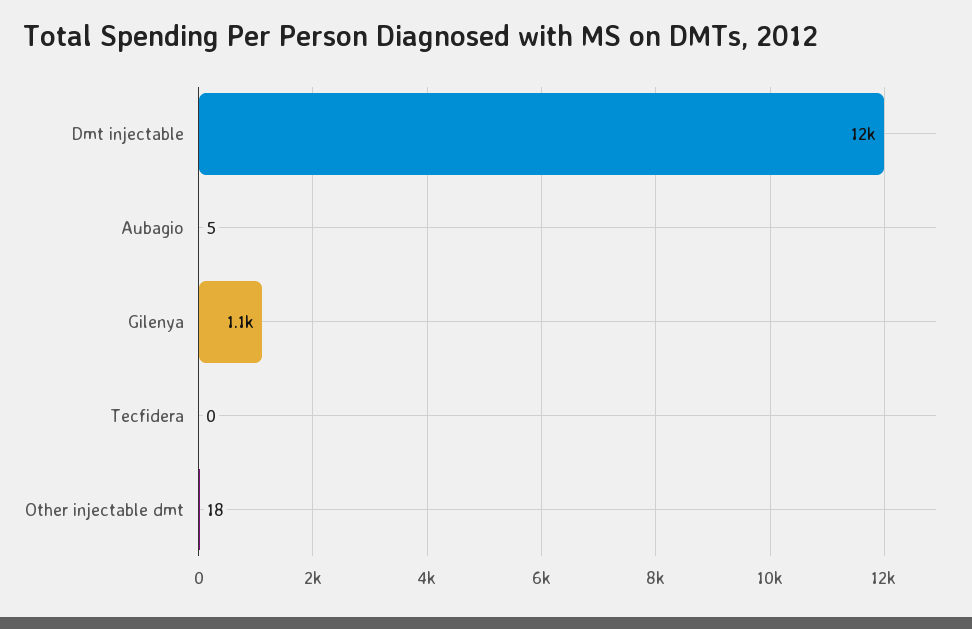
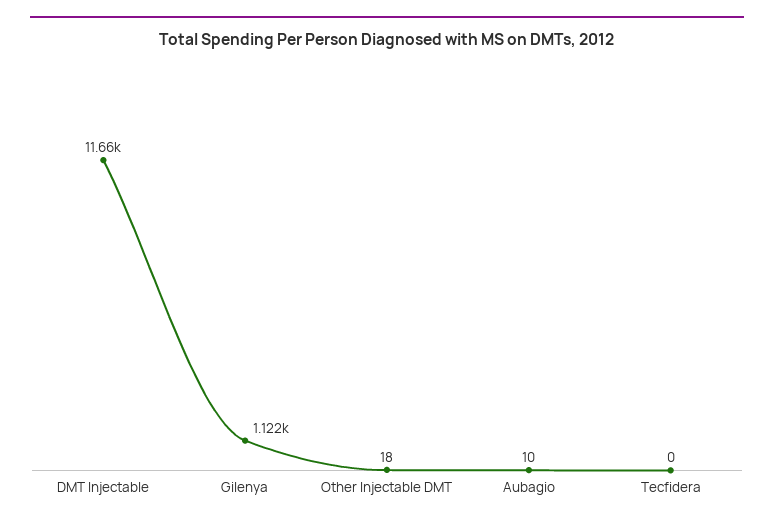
Aubagio: 5 -> 10

